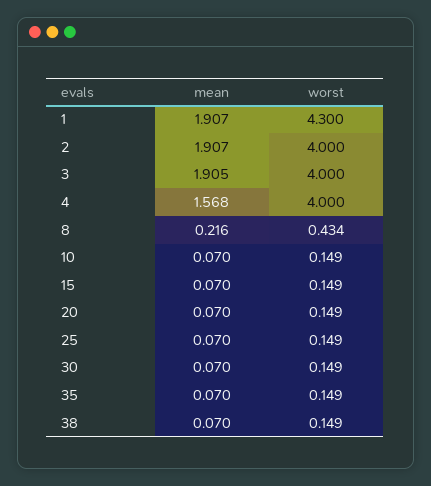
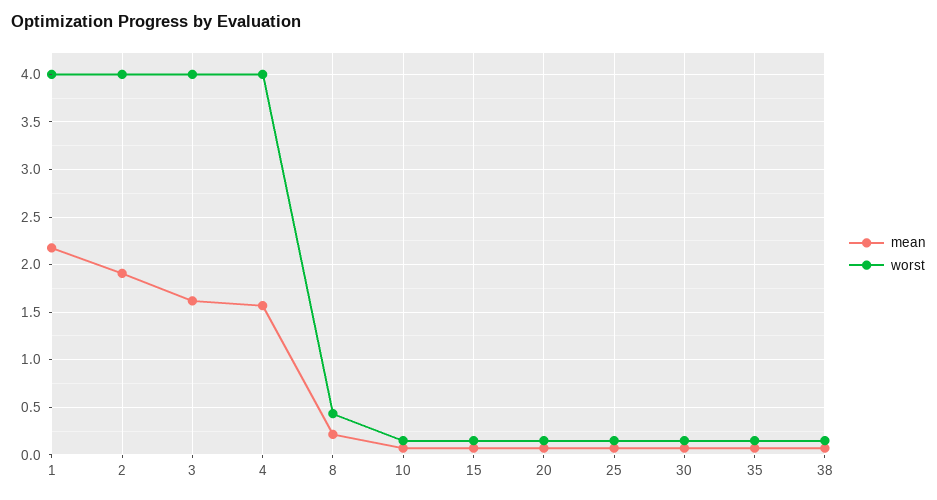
mean, 1: 1.907 -> 2.2
worst, 1: 4.3 -> 4
mean, 3: 1.905 -> 1.6

